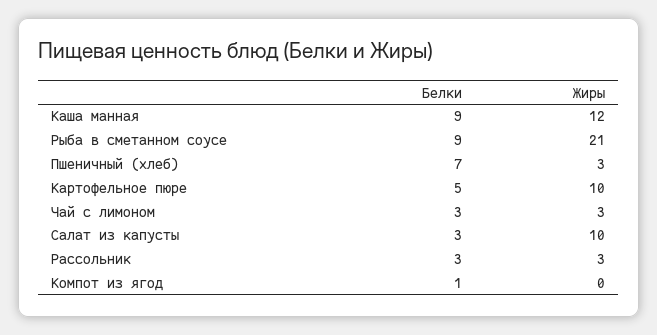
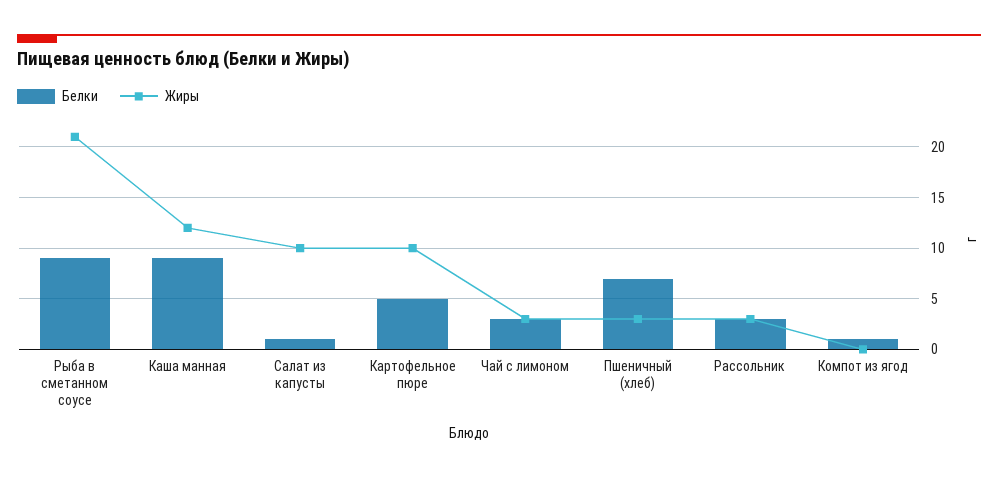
Белки, Салат из капусты: 3 -> 1

